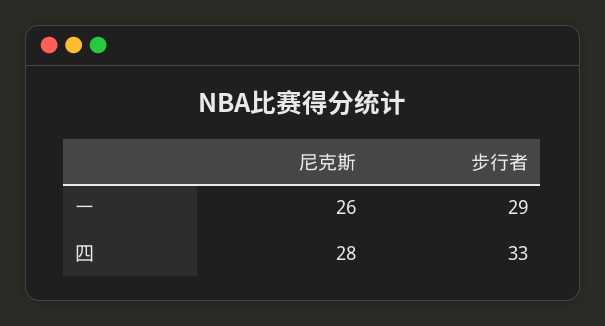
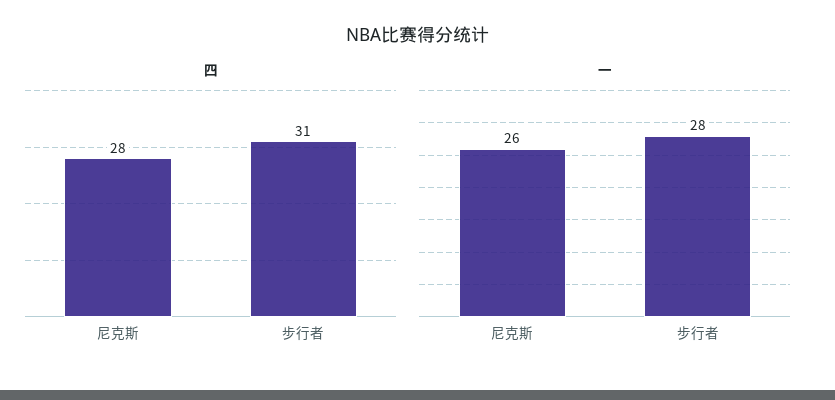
一, 步行者: 29 -> 28
四, 步行者: 33 -> 31

